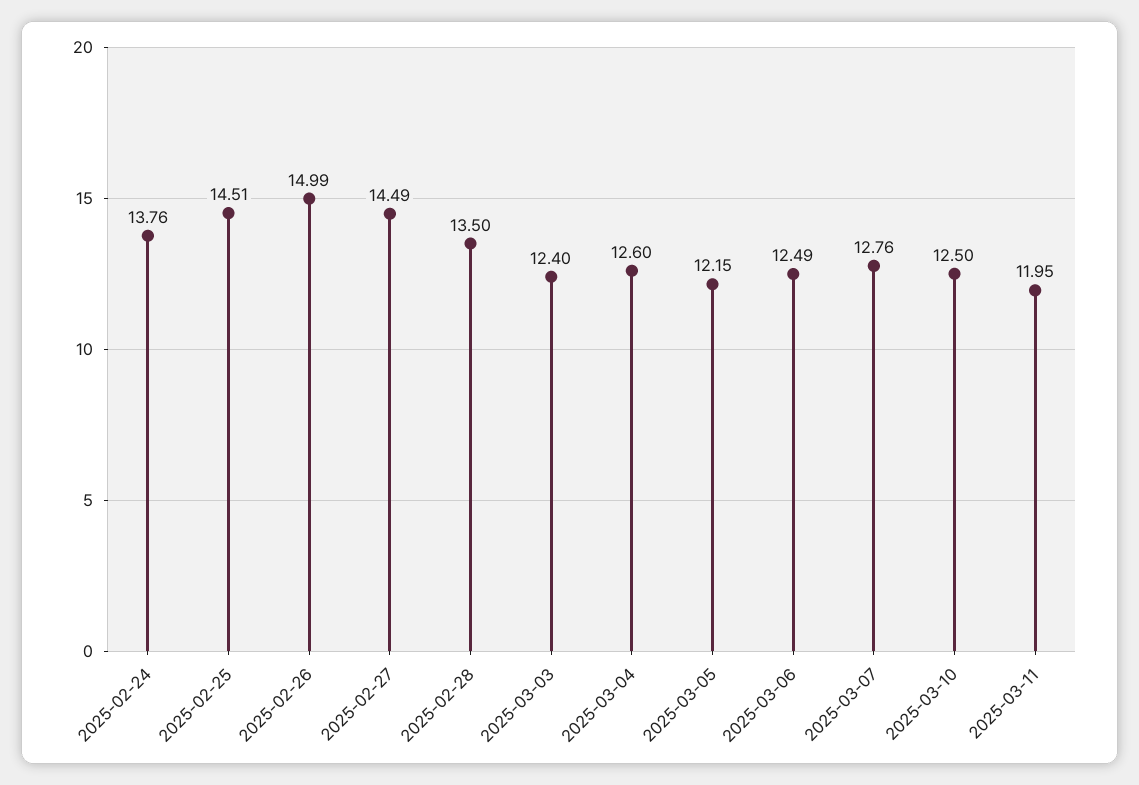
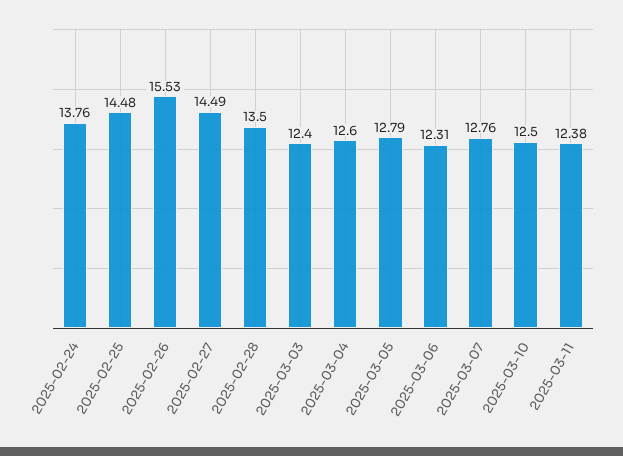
2025-02-25: 14.51 -> 14.48
2025-02-26: 14.99 -> 15.53
2025-03-05: 12.15 -> 12.79
2025-03-06: 12.49 -> 12.31
2025-03-11: 11.95 -> 12.38

